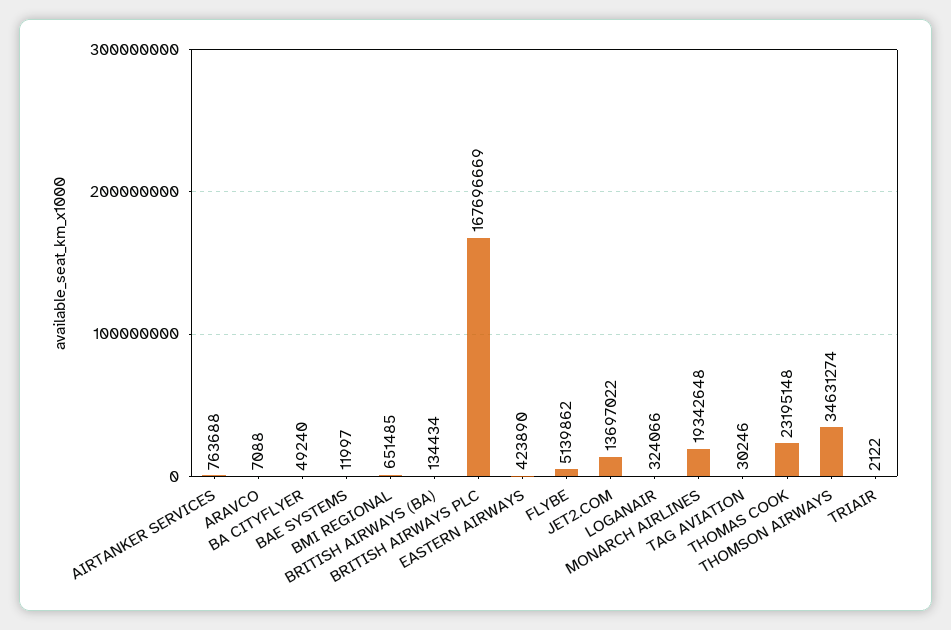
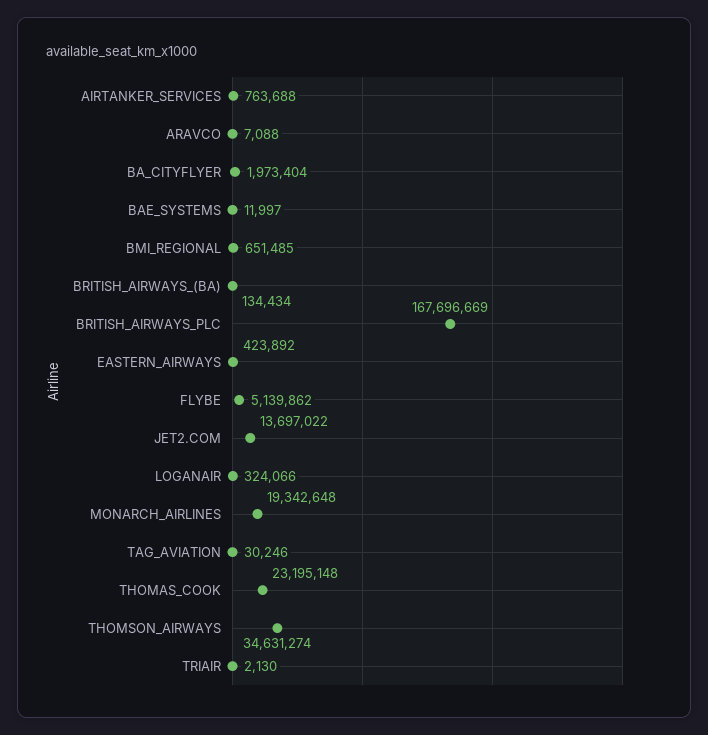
BA CITYFLYER: 49240 -> 1973404
EASTERN AIRWAYS: 423890 -> 423892
TRIAIR: 2122 -> 2130

